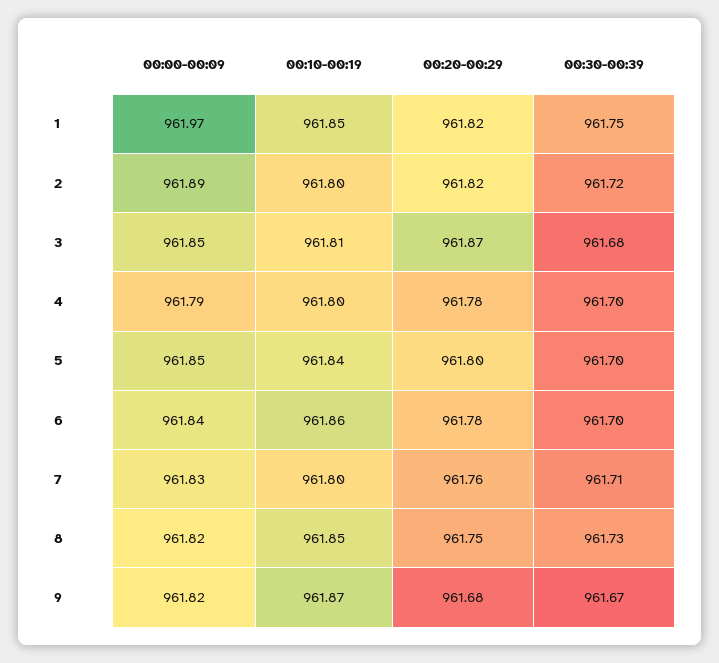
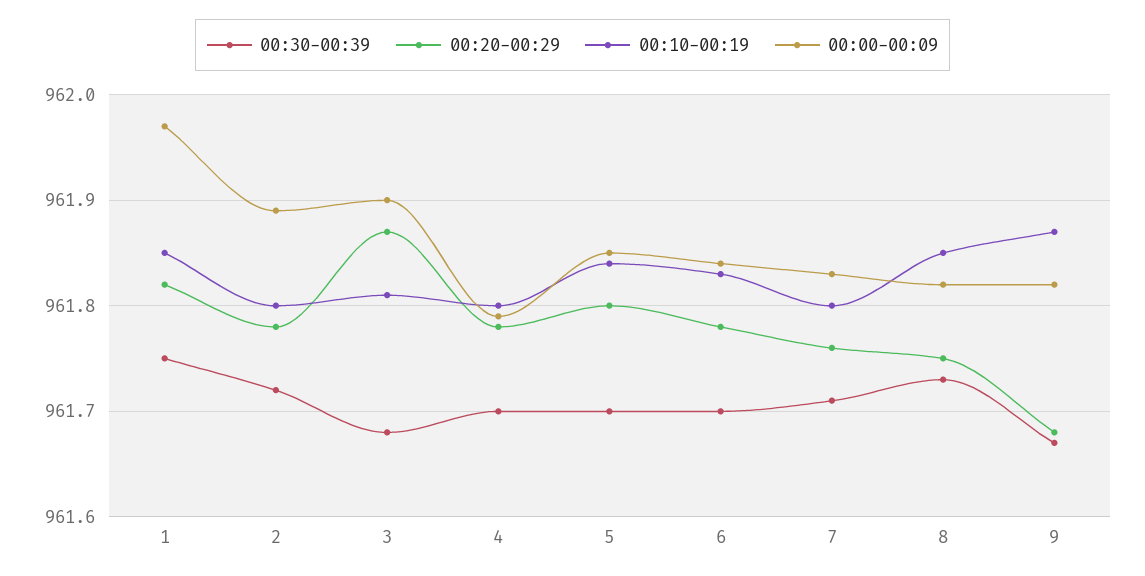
00:20-00:29, 2: 961.82 -> 961.78
00:00-00:09, 3: 961.85 -> 961.9
00:10-00:19, 6: 961.86 -> 961.83

